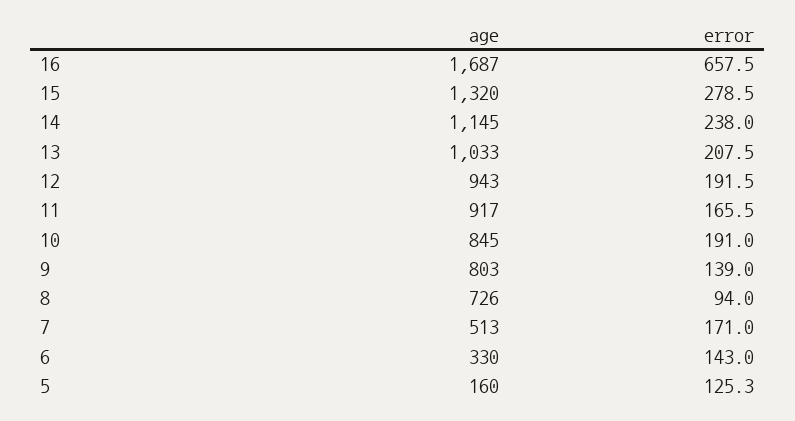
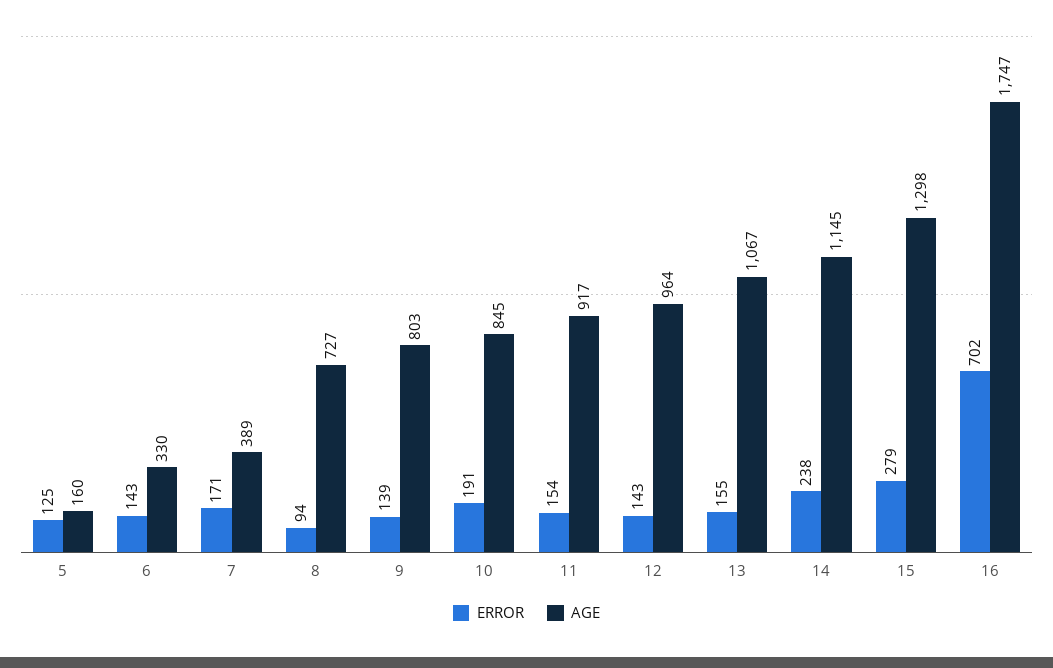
age, 16: 1687 -> 1747
error, 16: 657.5 -> 702
age, 15: 1320 -> 1298
age, 13: 1033 -> 1067
error, 13: 207.5 -> 155
age, 12: 943 -> 964
error, 12: 191.5 -> 143
error, 11: 165.5 -> 154
age, 8: 726 -> 727
age, 7: 513 -> 389

